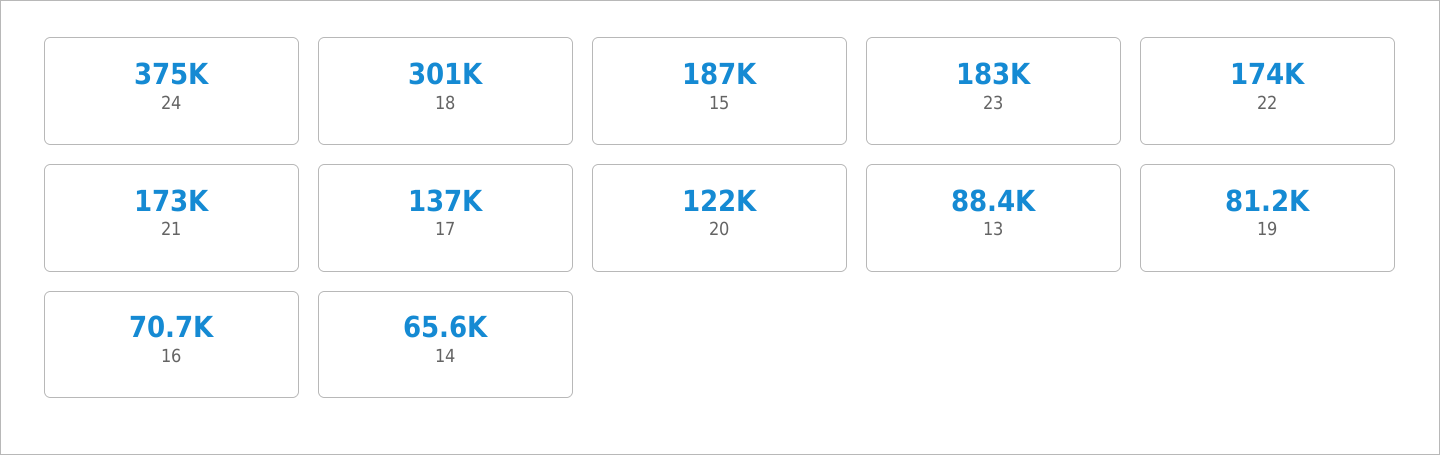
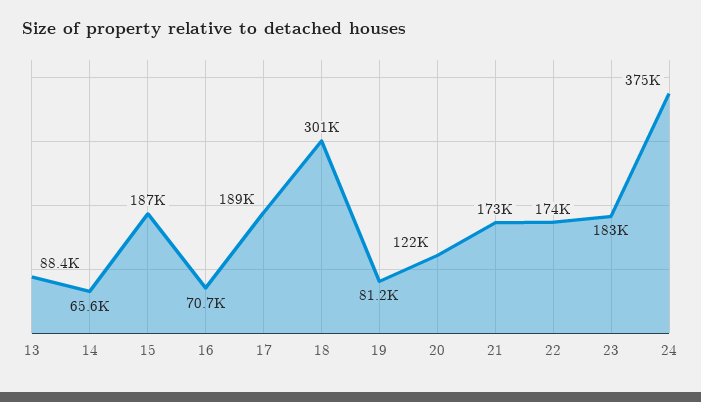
17: 137000 -> 189000

